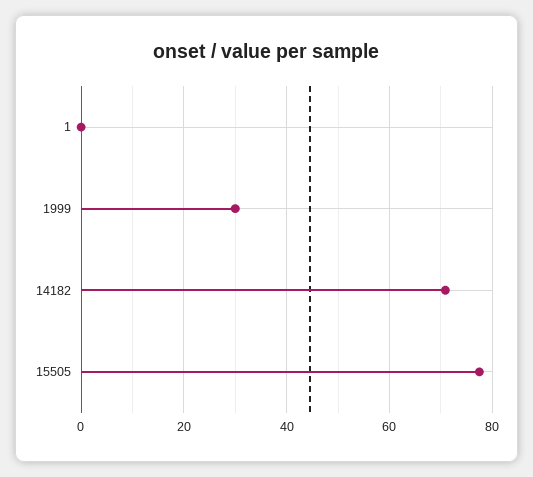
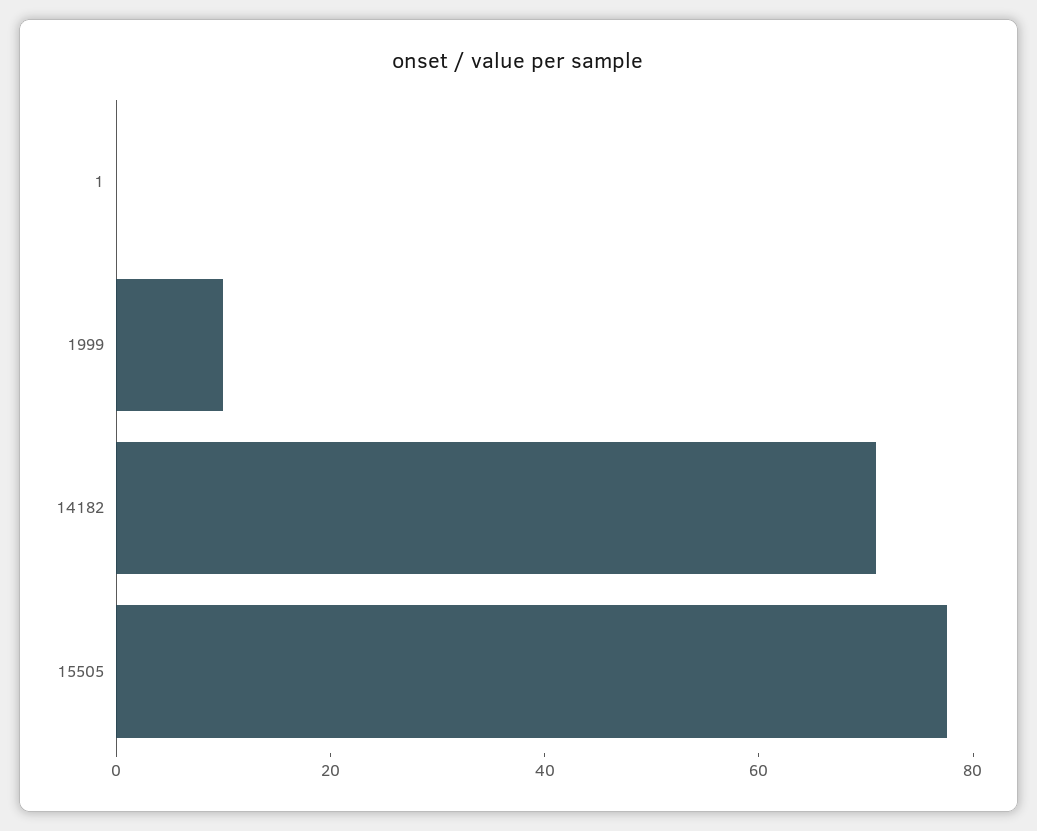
1999: 30 -> 10

